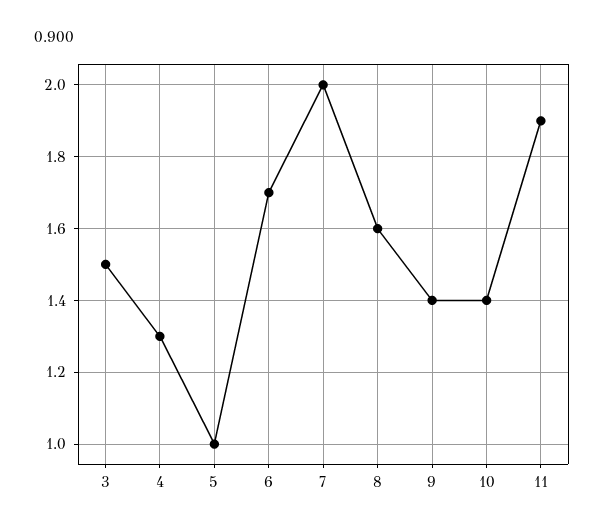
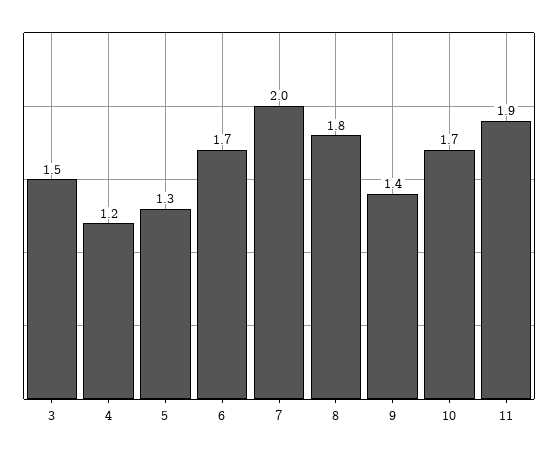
4: 1.3 -> 1.2
5: 1 -> 1.3
8: 1.6 -> 1.8
10: 1.4 -> 1.7

